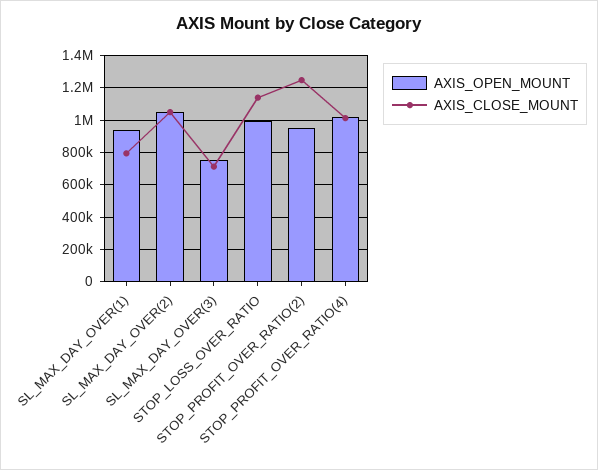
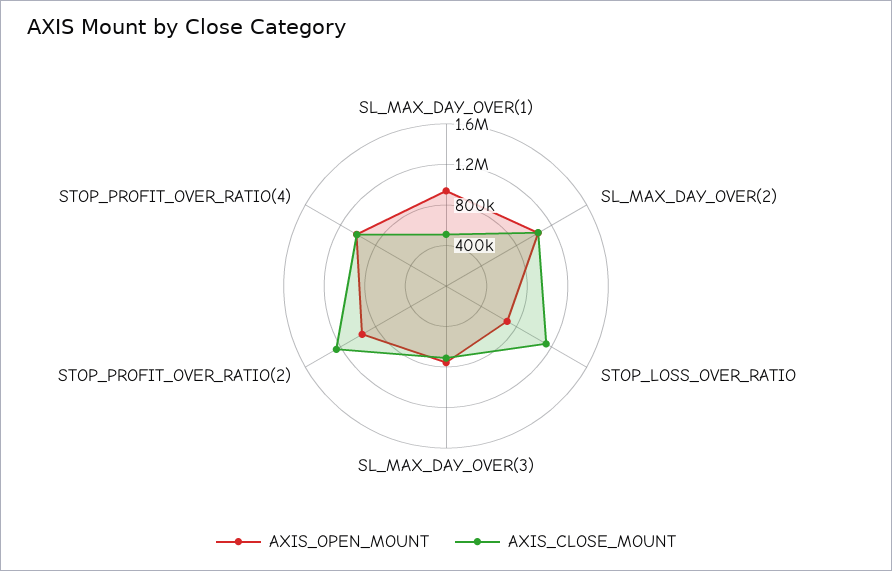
AXIS_CLOSE_MOUNT, SL_MAX_DAY_OVER(1): 800000 -> 500000
AXIS_OPEN_MOUNT, STOP_LOSS_OVER_RATIO: 1000000 -> 700000

